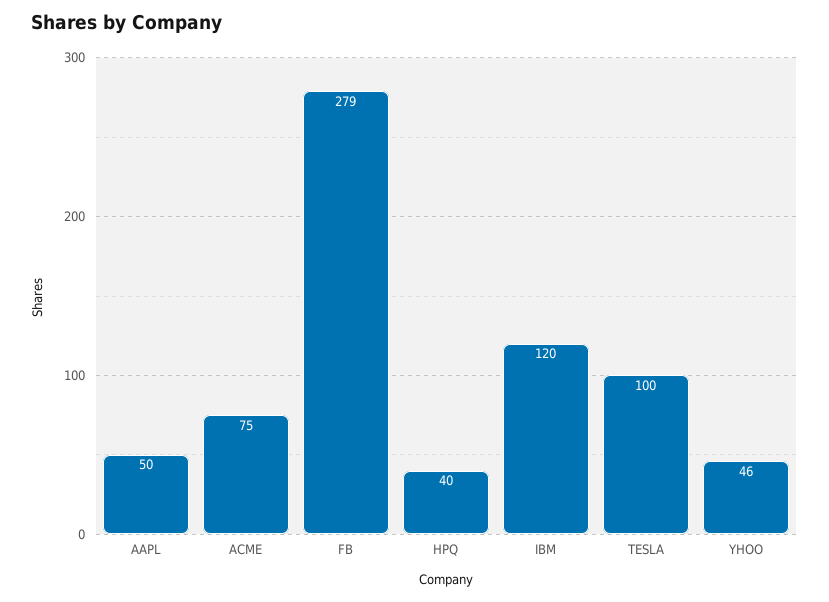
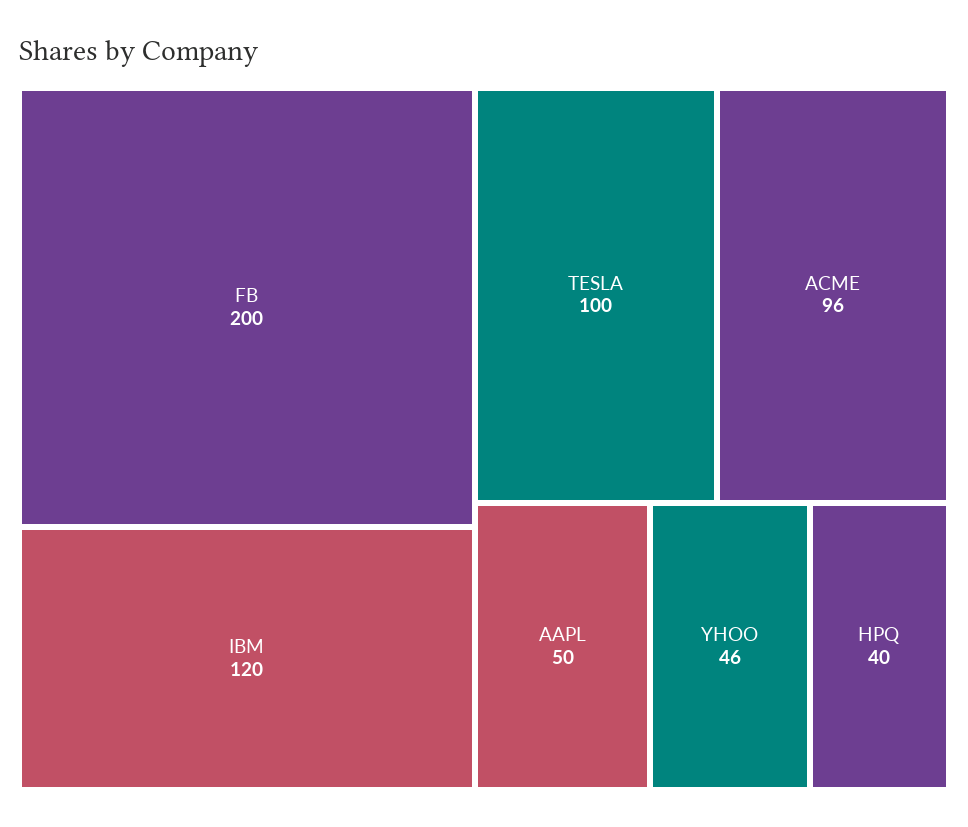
ACME: 75 -> 96
FB: 279 -> 200

